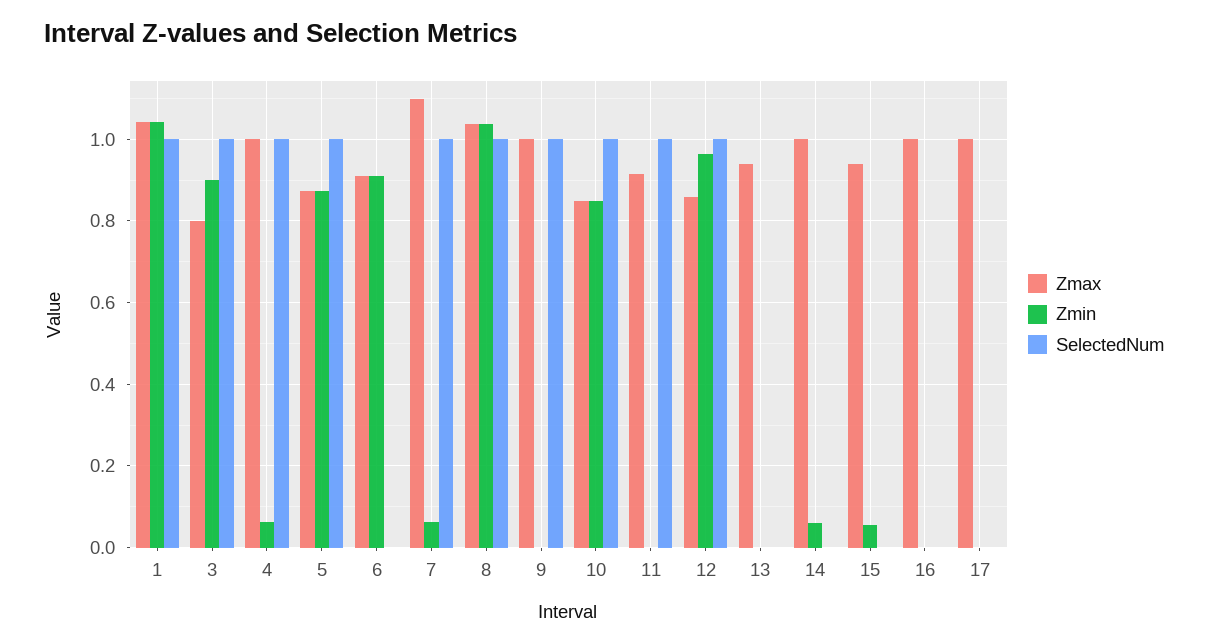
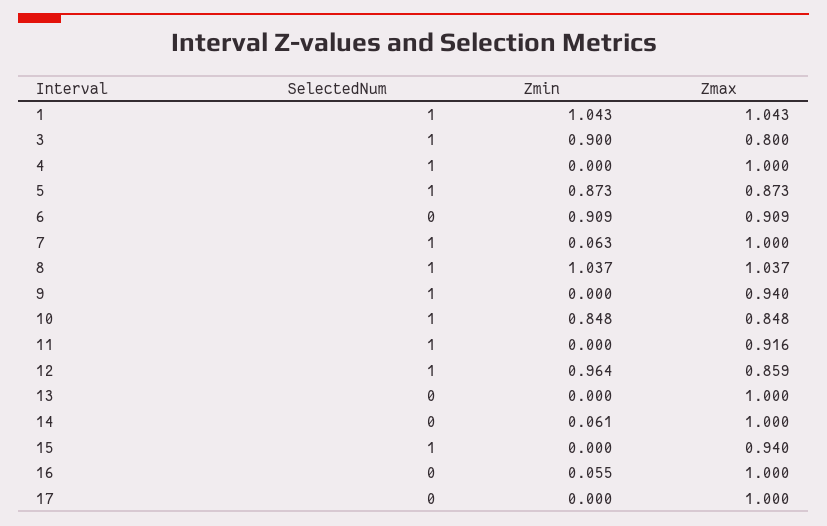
Zmin, 4: 0.06 -> 0
Zmax, 7: 1.1 -> 1
Zmax, 9: 1 -> 0.94
Zmax, 13: 0.94 -> 1
Zmin, 15: 0.06 -> 0
SelectedNum, 15: 0 -> 1
Zmin, 16: 0 -> 0.055

